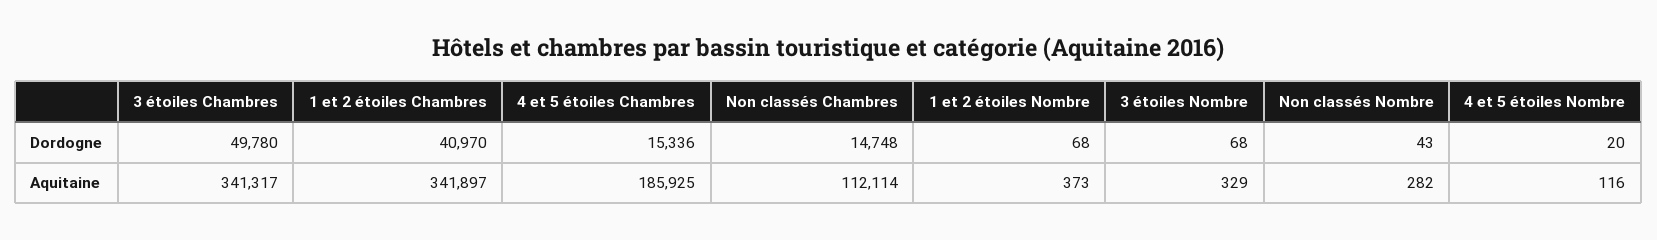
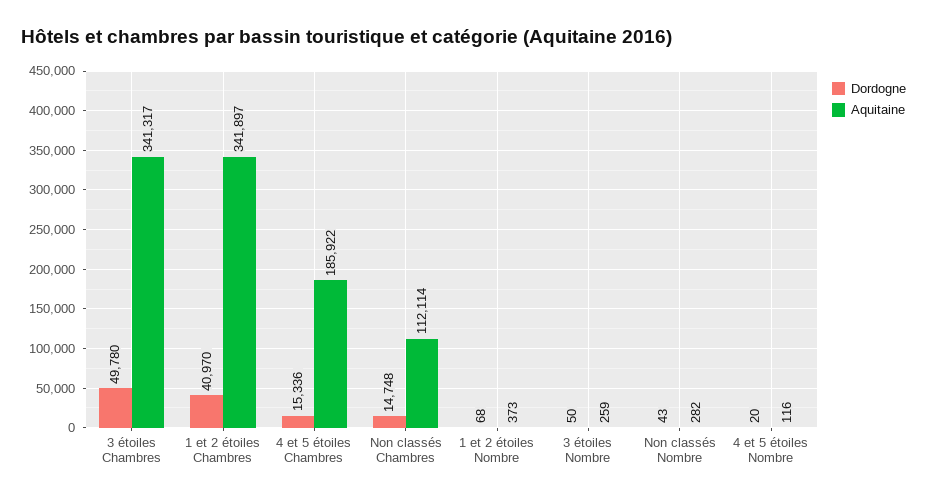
Dordogne, 3 étoiles Nombre: 68 -> 50
Aquitaine, 4 et 5 étoiles Chambres: 185925 -> 185922
Aquitaine, 3 étoiles Nombre: 329 -> 259

